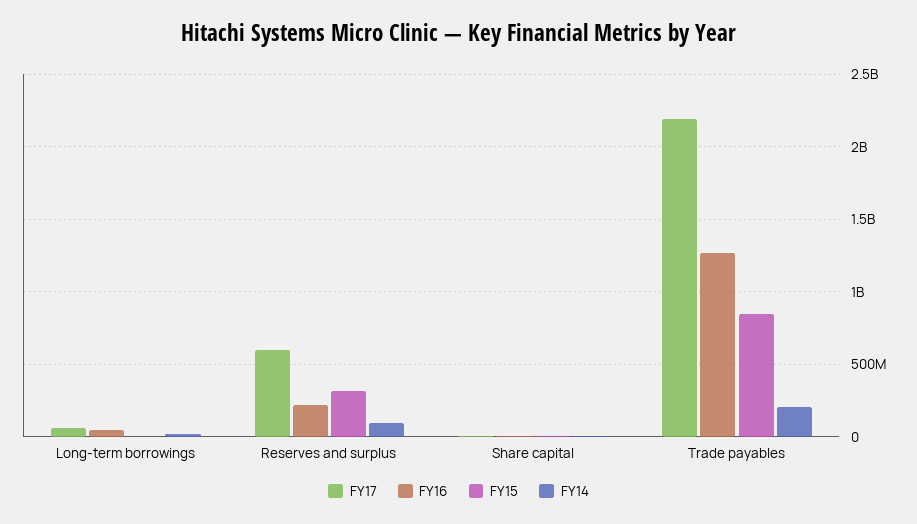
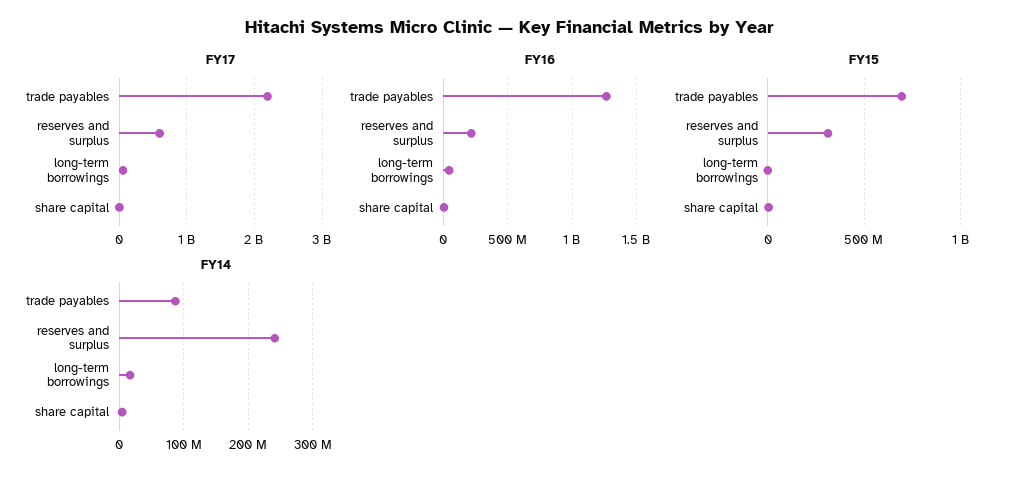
FY14, Reserves and surplus: 100000000 -> 240000000
FY15, Trade payables: 850000000 -> 700000000
FY14, Trade payables: 200000000 -> 90000000

